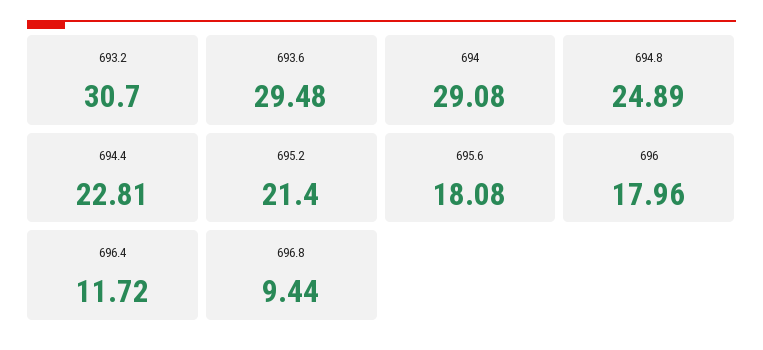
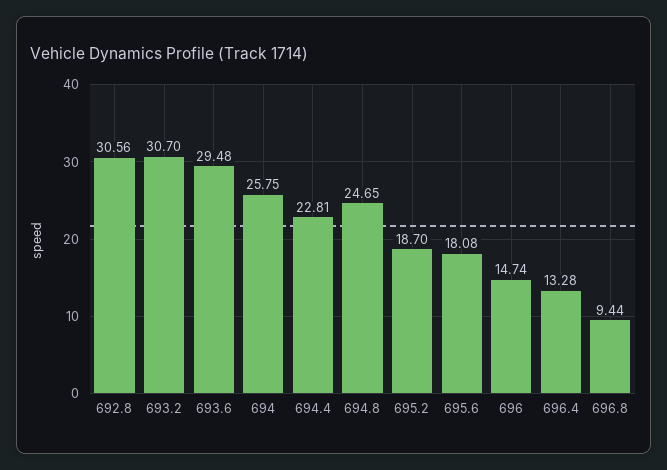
694: 29.08 -> 25.75
694.8: 24.89 -> 24.65
695.2: 21.4 -> 18.7
696: 17.96 -> 14.74
696.4: 11.72 -> 13.28
692.8: none -> 30.56

